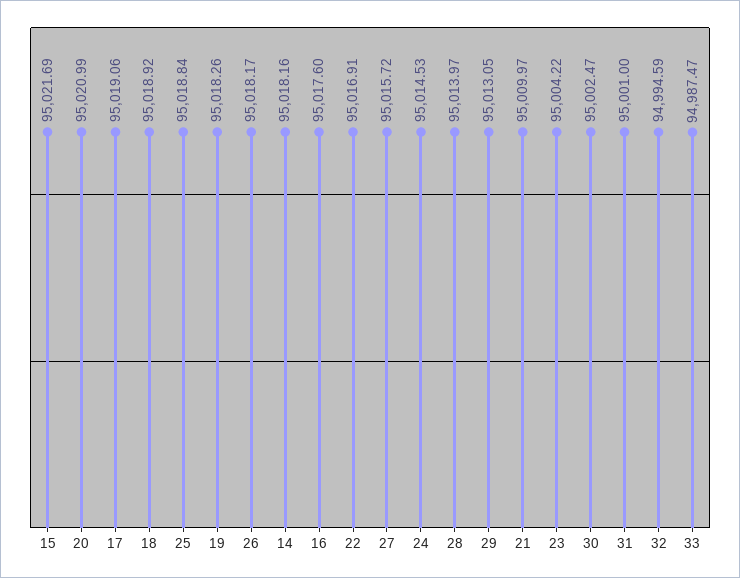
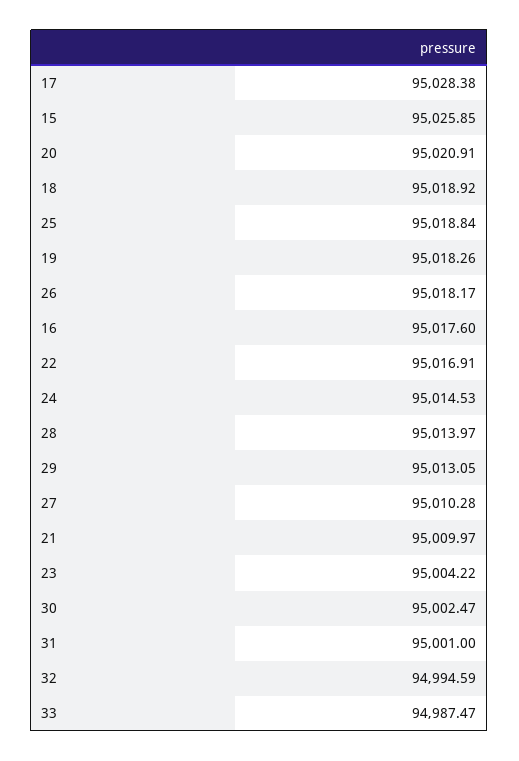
15: 95021.69 -> 95025.85
20: 95020.99 -> 95020.91
17: 95019.06 -> 95028.38
14: 95018.16 -> none
27: 95015.72 -> 95010.28

